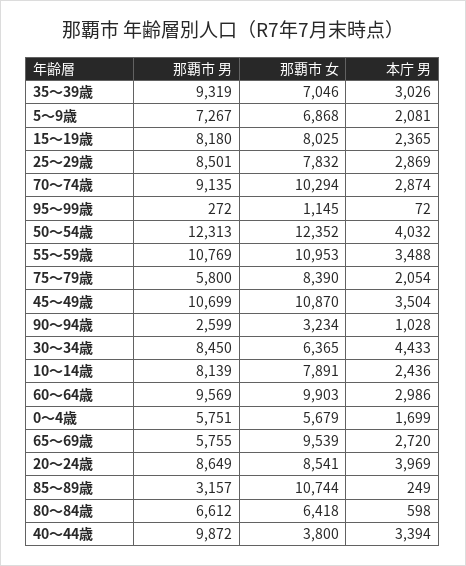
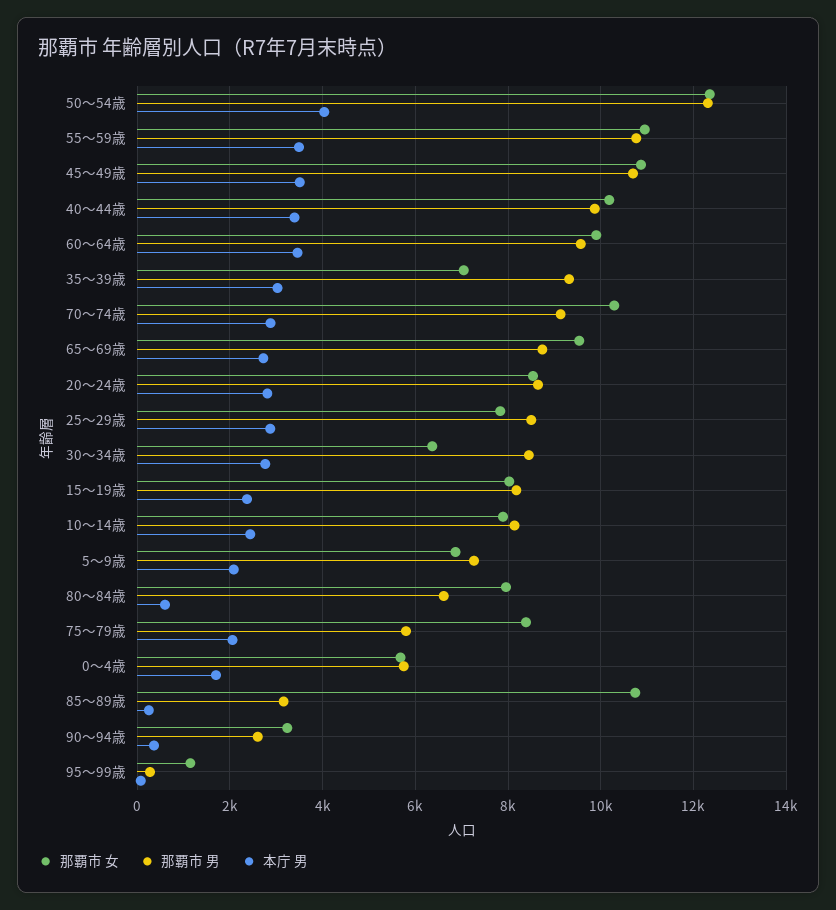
本庁 男, 90～94歳: 1028 -> 400
本庁 男, 30～34歳: 4433 -> 2800
本庁 男, 60～64歳: 2986 -> 3400
那覇市 男, 65～69歳: 5755 -> 8800
本庁 男, 20～24歳: 3969 -> 2800
那覇市 女, 80～84歳: 6418 -> 8000
那覇市 女, 40～44歳: 3800 -> 10200

